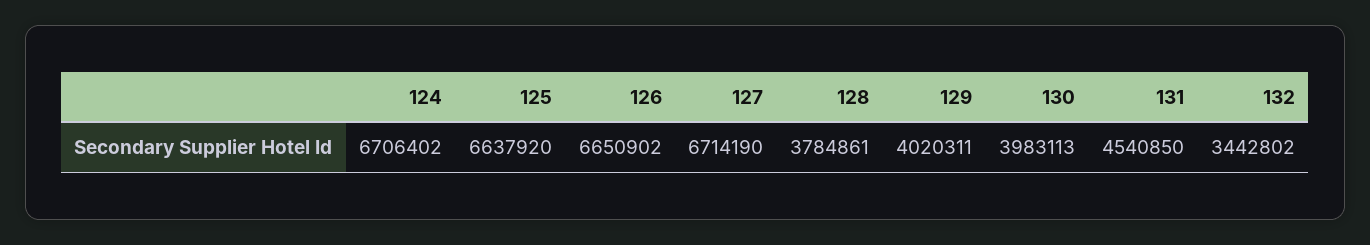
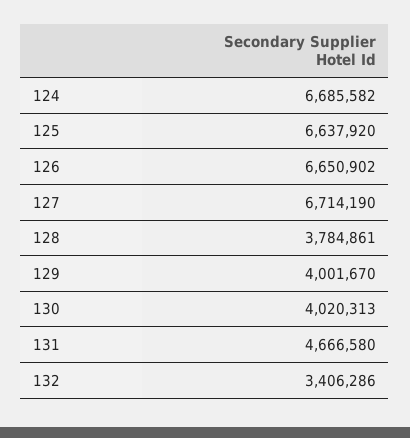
124: 6706402 -> 6685582
129: 4020311 -> 4001670
130: 3983113 -> 4020313
131: 4540850 -> 4666580
132: 3442802 -> 3406286

